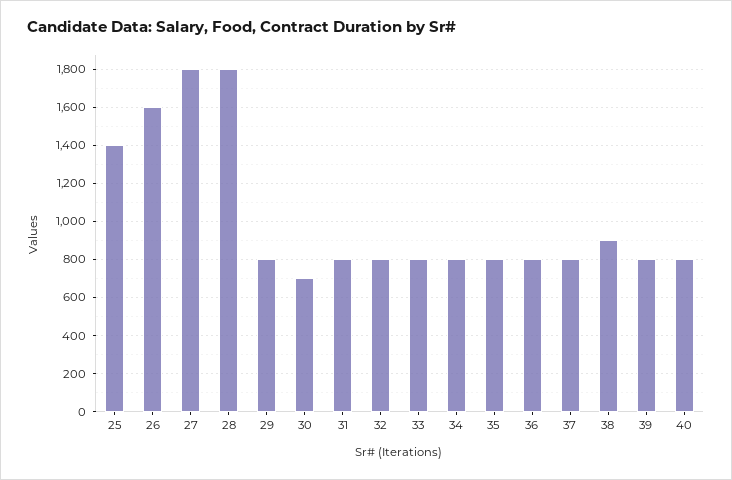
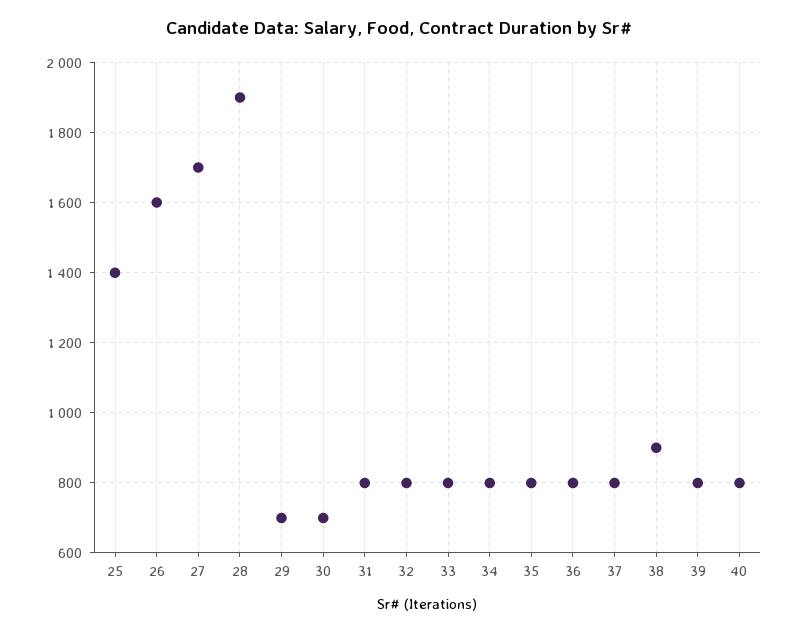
27: 1800 -> 1700
28: 1800 -> 1900
29: 800 -> 700

